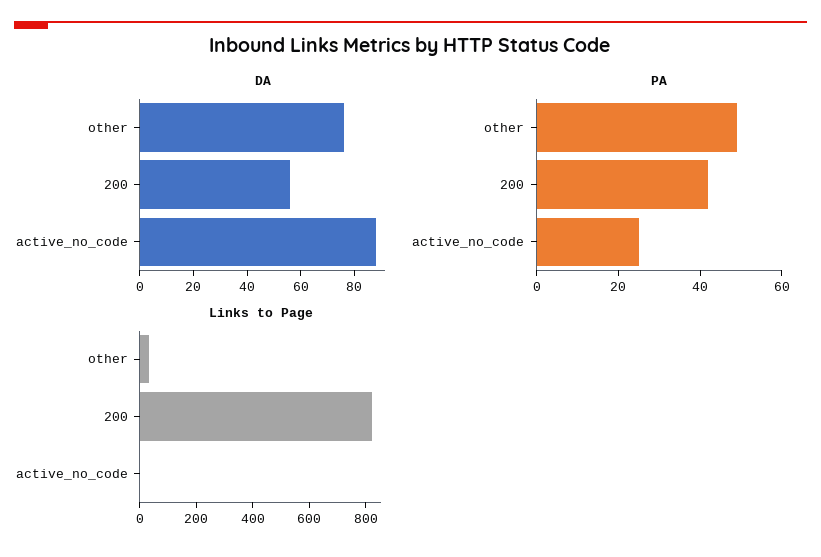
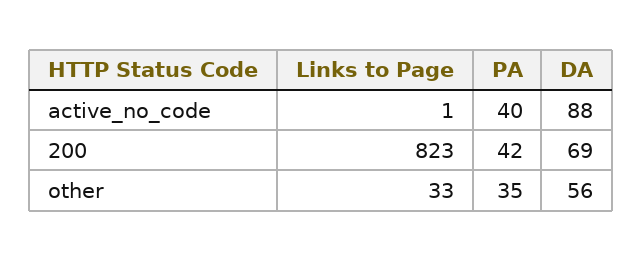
DA, other: 75 -> 56
DA, 200: 55 -> 69
PA, other: 50 -> 35
PA, active_no_code: 25 -> 40

